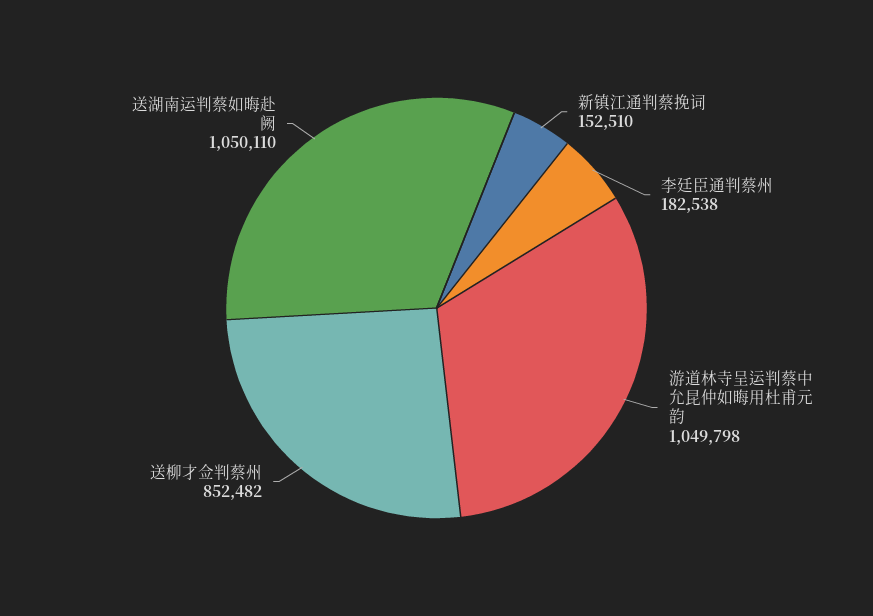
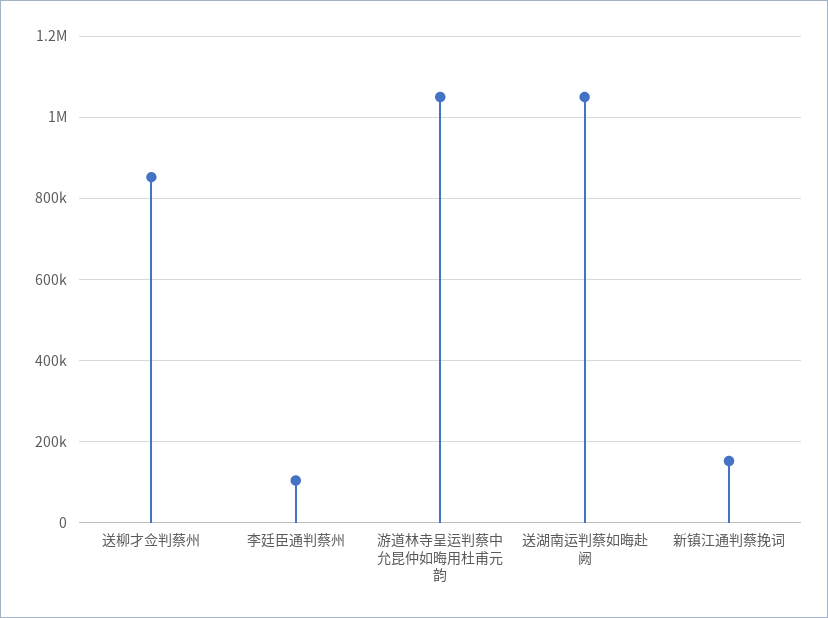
李廷臣通判蔡州: 182538 -> 100000

